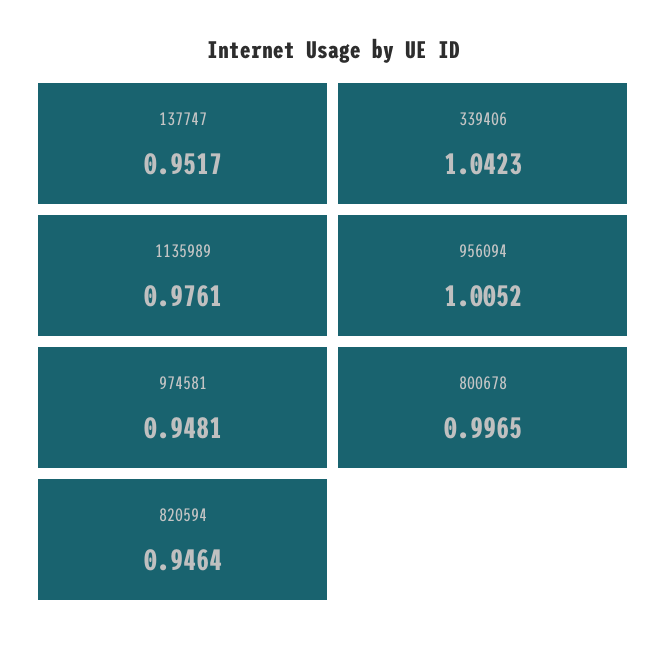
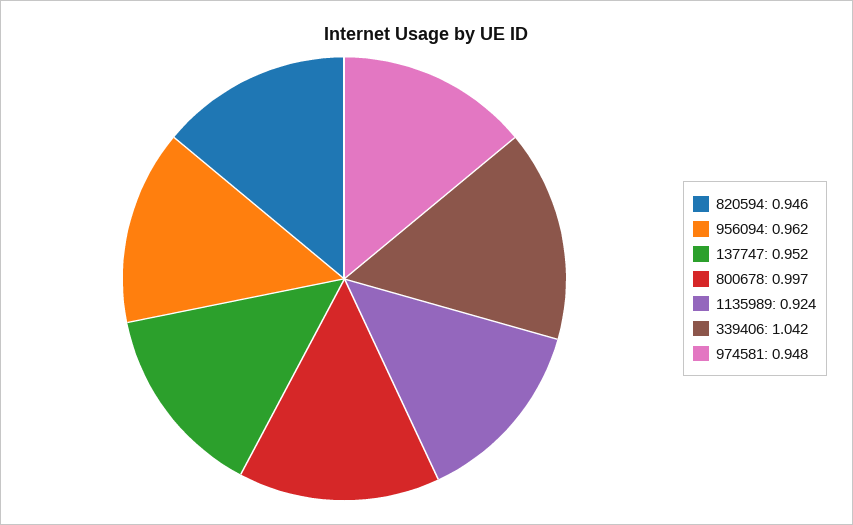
1135989: 0.9761 -> 0.924
956094: 1.0052 -> 0.962

